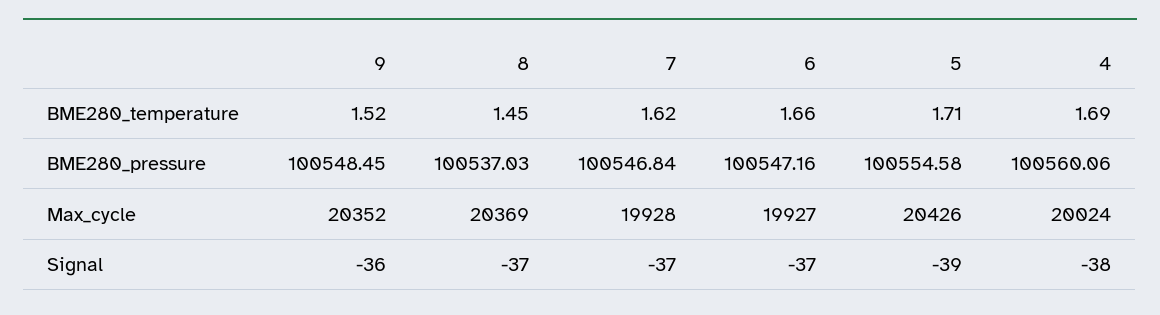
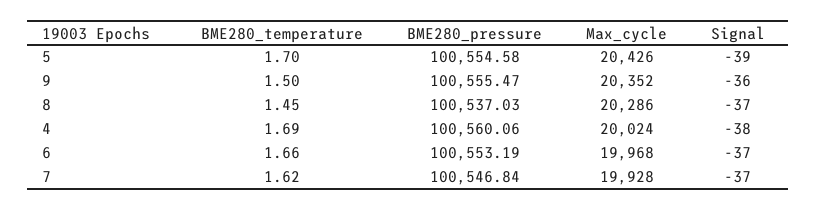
9, BME280_temperature: 1.52 -> 1.5
5, BME280_temperature: 1.71 -> 1.7
9, BME280_pressure: 100548.45 -> 100555.47
6, BME280_pressure: 100547.16 -> 100553.19
8, Max_cycle: 20369 -> 20286
6, Max_cycle: 19927 -> 19968

